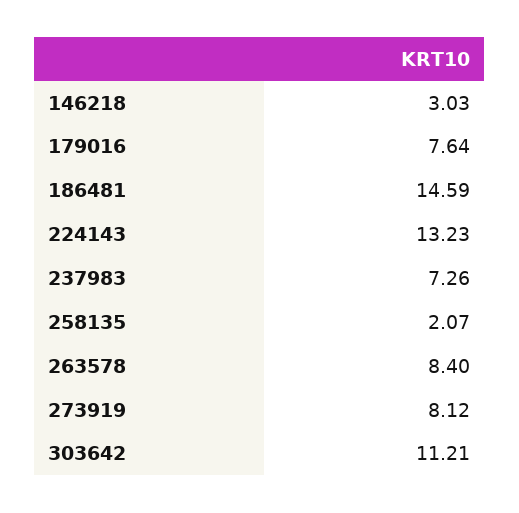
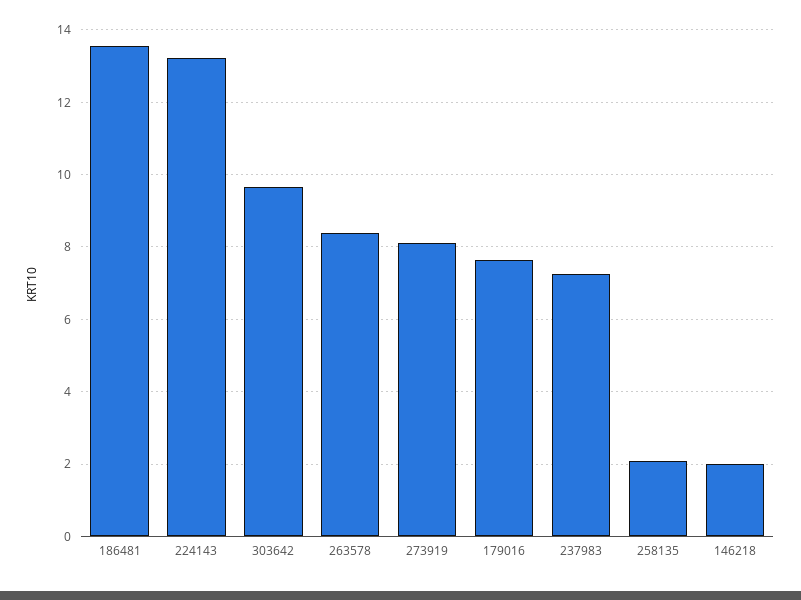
146218: 3.03 -> 2
186481: 14.59 -> 13.6
303642: 11.21 -> 9.6

